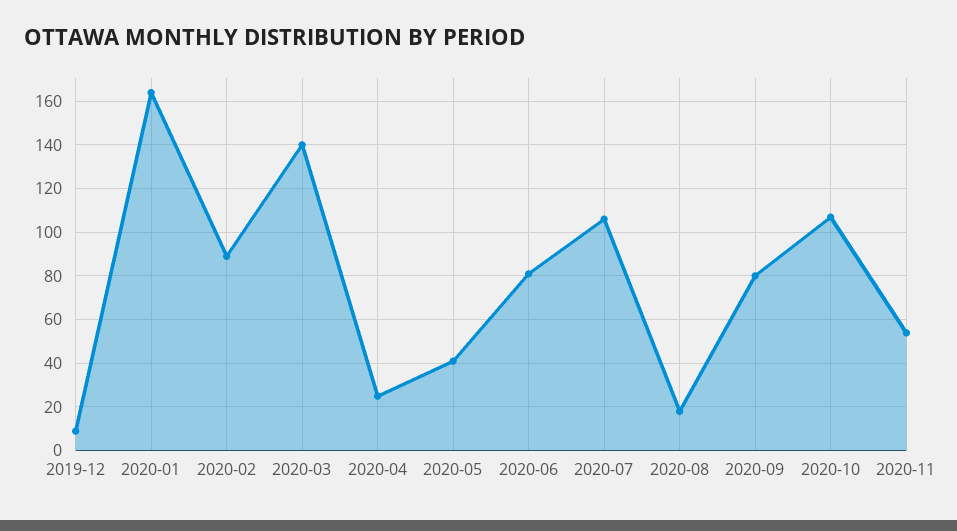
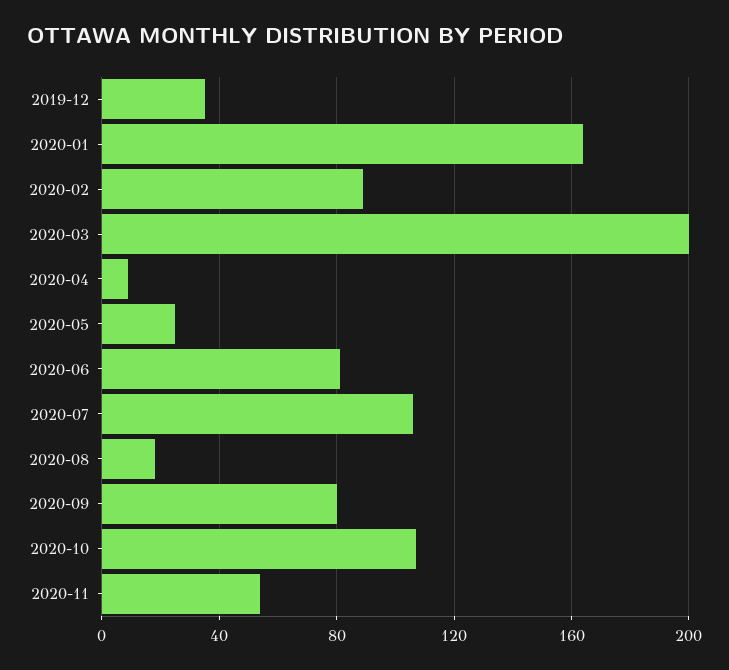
2019-12: 10 -> 35
2020-03: 140 -> 200
2020-04: 25 -> 10
2020-05: 40 -> 25

